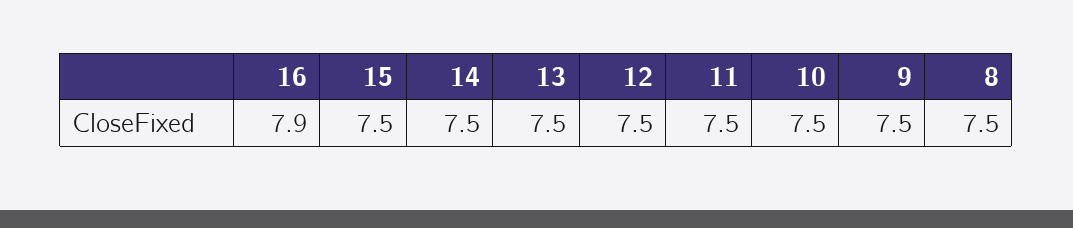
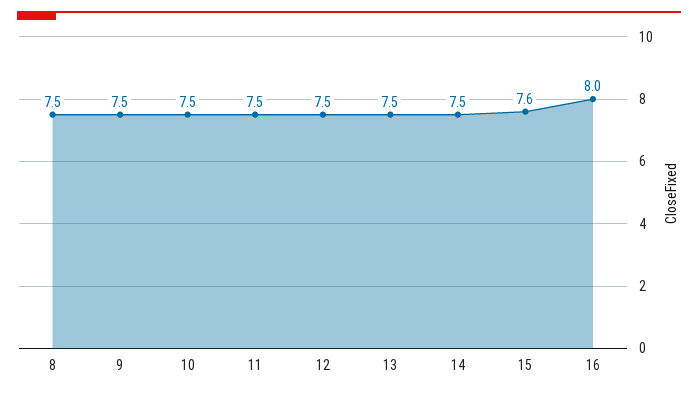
16: 7.9 -> 8
15: 7.5 -> 7.6

